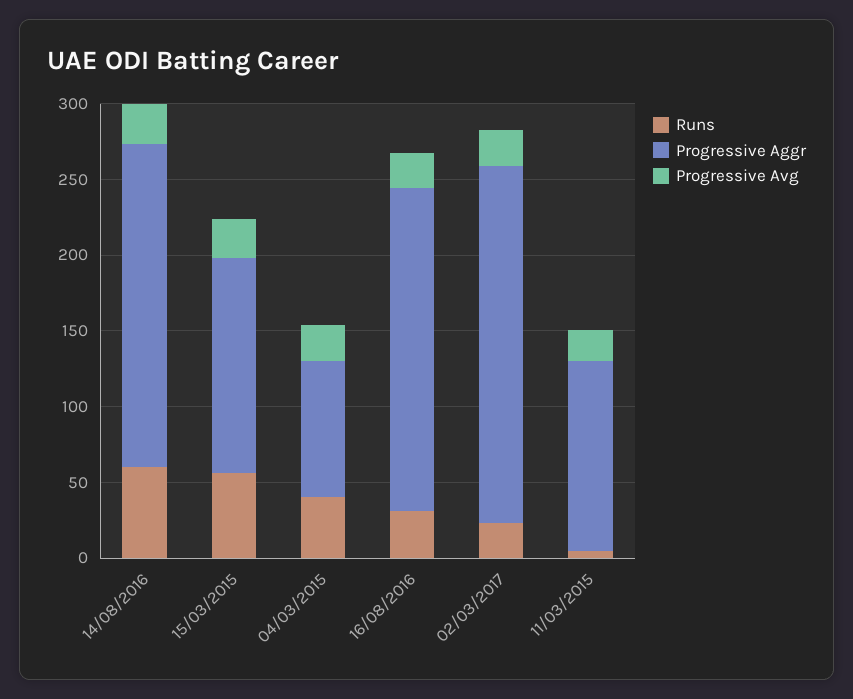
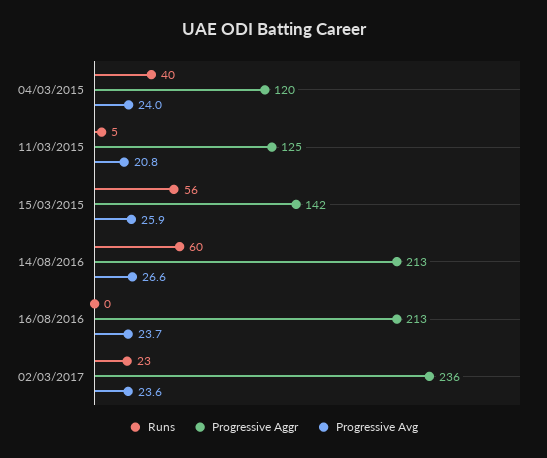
Progressive Aggr, 04/03/2015: 90 -> 120
Runs, 16/08/2016: 30 -> 0

